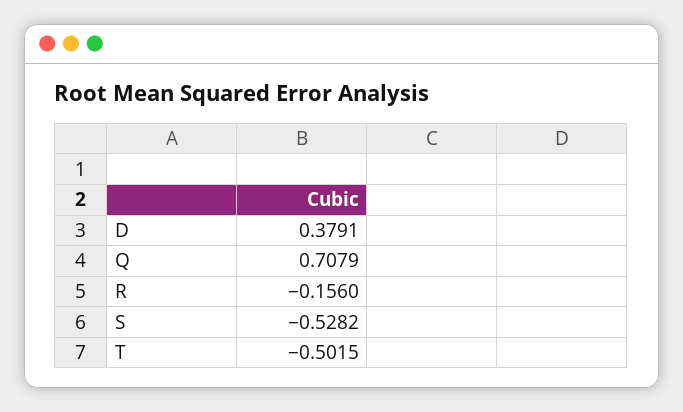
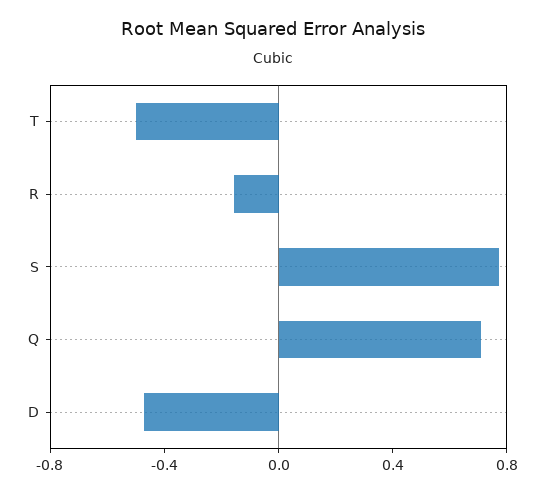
D: 0.3791 -> -0.5
S: -0.5282 -> 0.8

